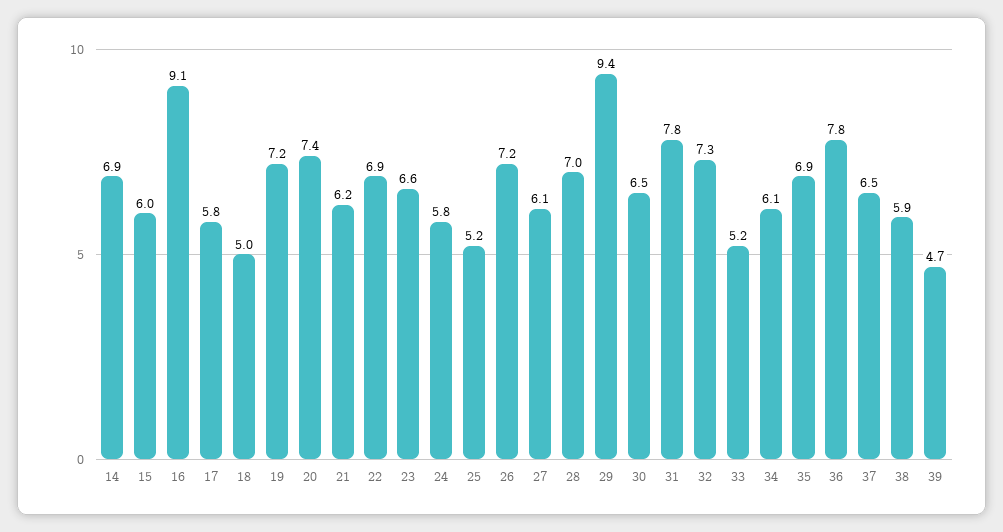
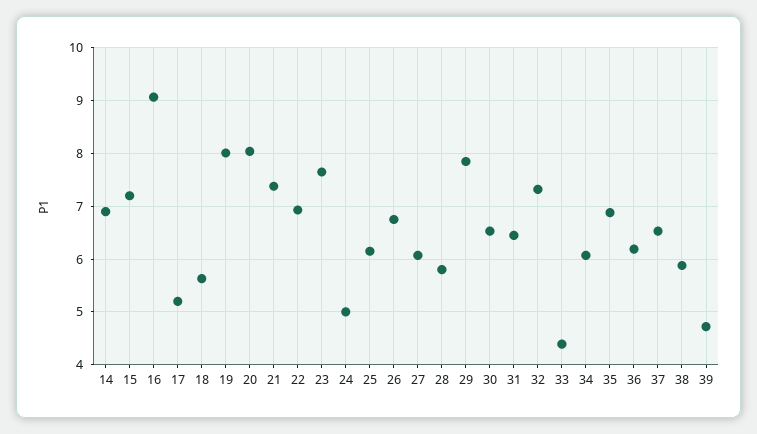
15: 6 -> 7.2
17: 5.8 -> 5.2
18: 5 -> 5.6
19: 7.2 -> 8
20: 7.4 -> 8
21: 6.2 -> 7.4
23: 6.6 -> 7.6
24: 5.8 -> 5
25: 5.2 -> 6.2
26: 7.2 -> 6.8
28: 7 -> 5.8
29: 9.4 -> 7.8
31: 7.8 -> 6.4
33: 5.2 -> 4.4
36: 7.8 -> 6.2

